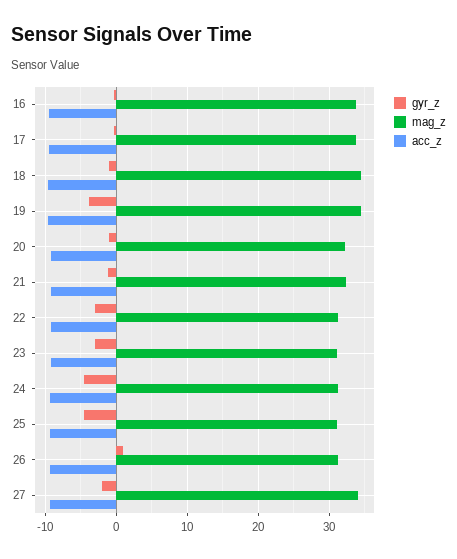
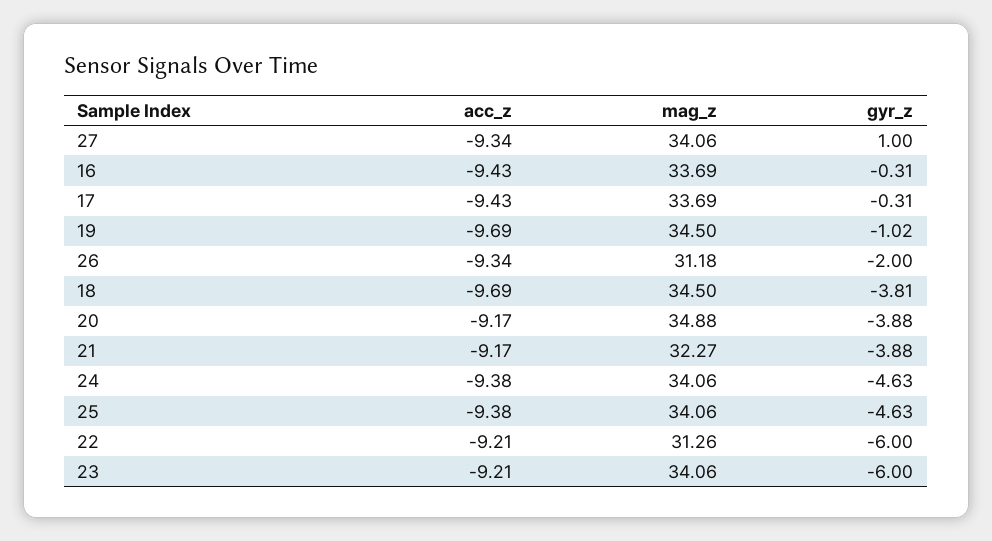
gyr_z, 18: -1 -> -3.81
gyr_z, 19: -4 -> -1.02
gyr_z, 20: -1 -> -3.88
mag_z, 20: 32 -> 34.88
gyr_z, 21: -1 -> -3.88
gyr_z, 22: -3 -> -6
gyr_z, 23: -3 -> -6
mag_z, 23: 31 -> 34.06
mag_z, 24: 31 -> 34.06
mag_z, 25: 31 -> 34.06
gyr_z, 26: 1 -> -2
gyr_z, 27: -2 -> 1

